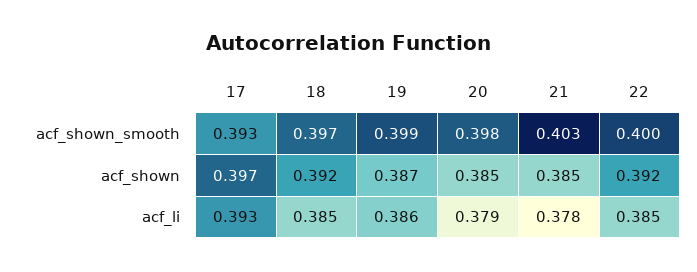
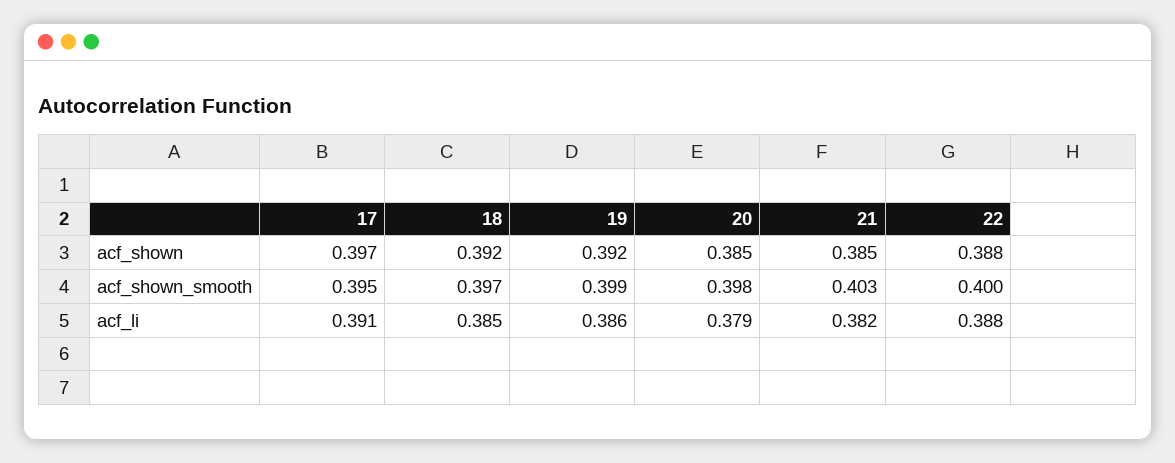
17, acf_shown_smooth: 0.393 -> 0.395
19, acf_shown: 0.387 -> 0.392
22, acf_shown: 0.392 -> 0.388
17, acf_li: 0.393 -> 0.391
21, acf_li: 0.378 -> 0.382
22, acf_li: 0.385 -> 0.388

